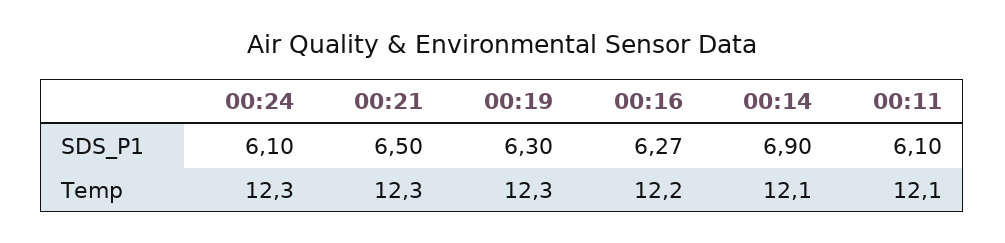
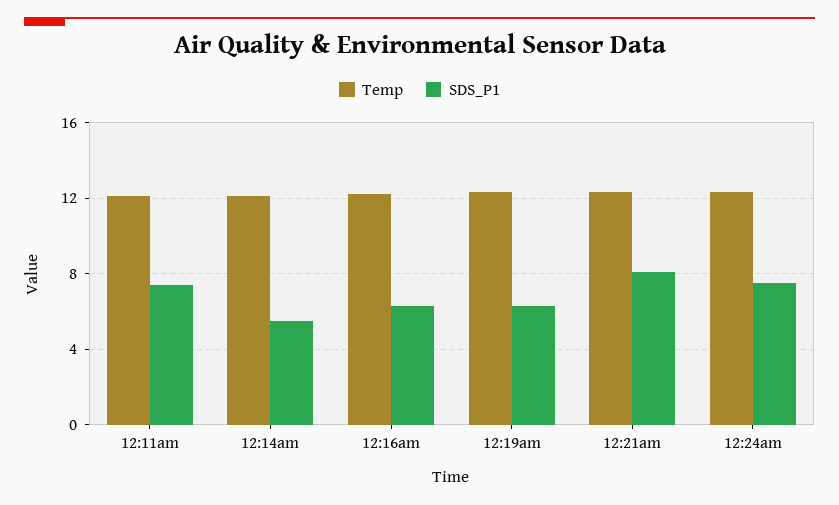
SDS_P1, 00:24: 6.1 -> 7.5
SDS_P1, 00:21: 6.5 -> 8
SDS_P1, 00:14: 6.9 -> 5.5
SDS_P1, 00:11: 6.1 -> 7.5

